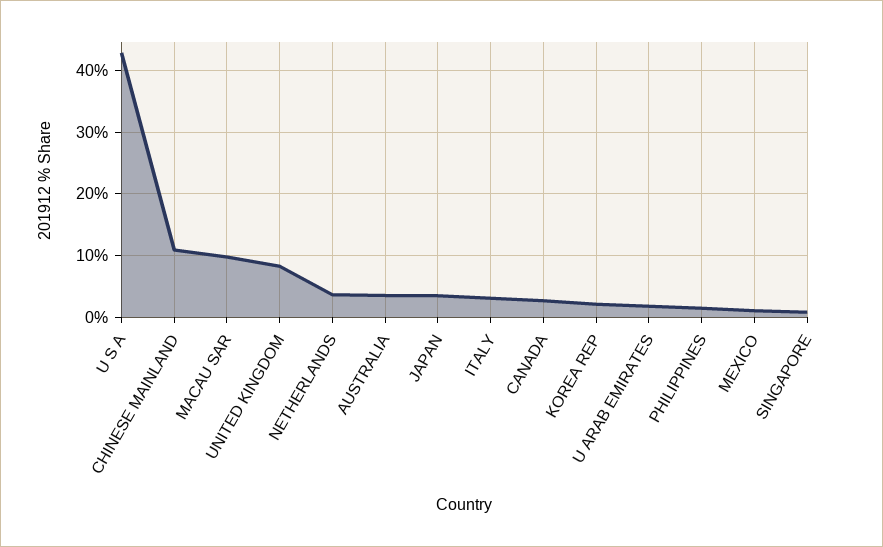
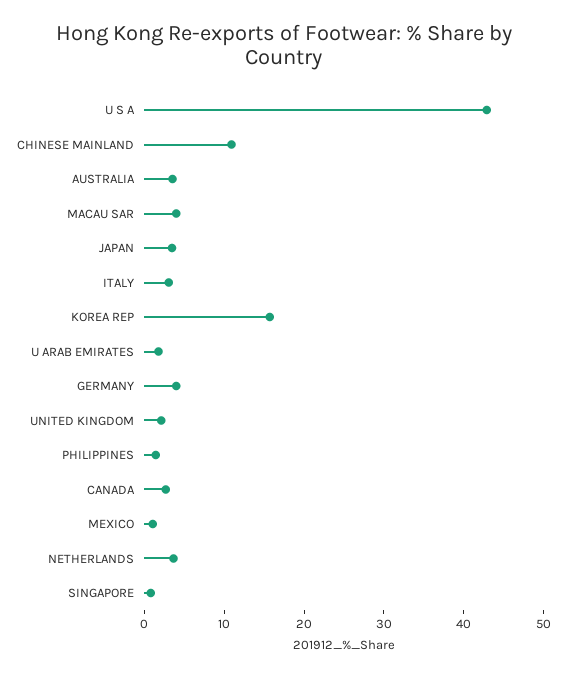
MACAU SAR: 10 -> 4
UNITED KINGDOM: 8 -> 2
KOREA REP: 2 -> 16
GERMANY: none -> 4

